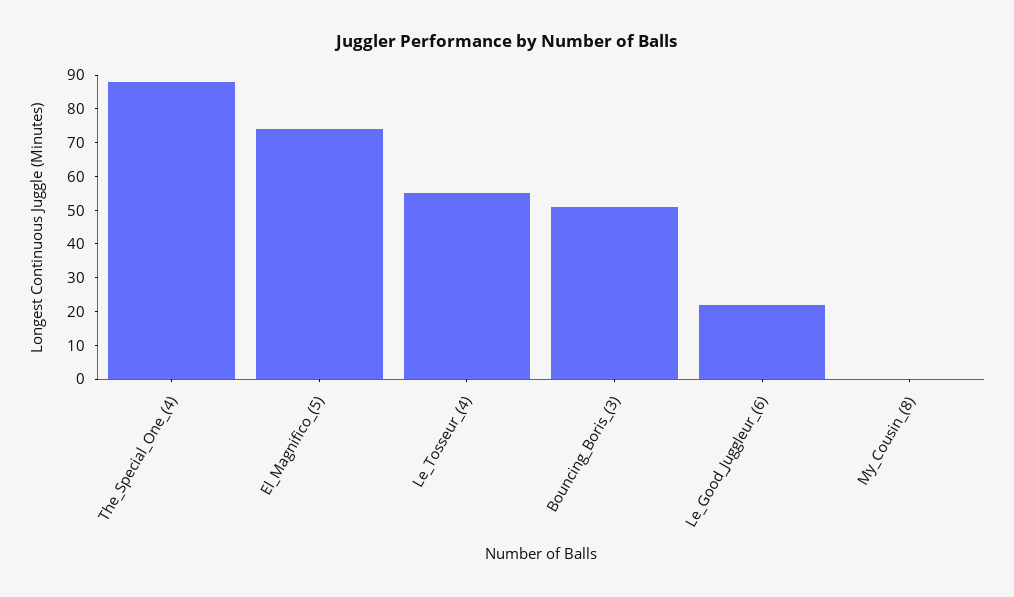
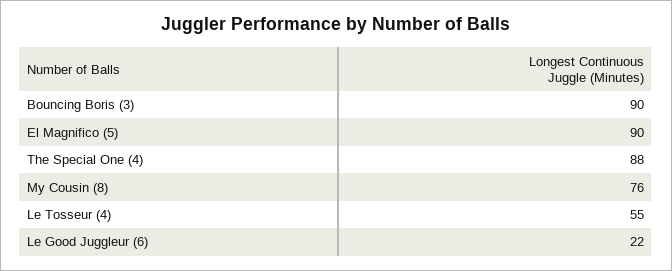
El_Magnifico_(5): 75 -> 90
Bouncing_Boris_(3): 50 -> 90
My_Cousin_(8): 0 -> 76

